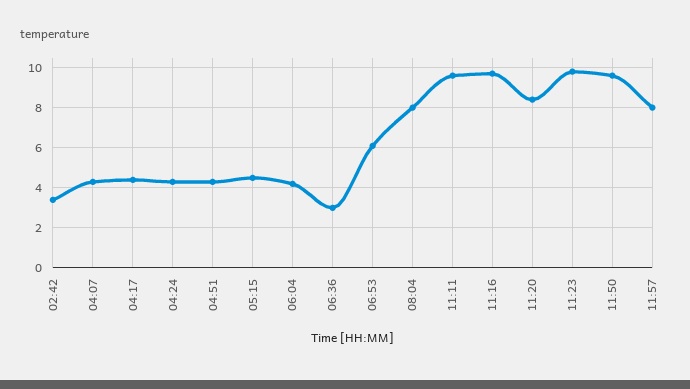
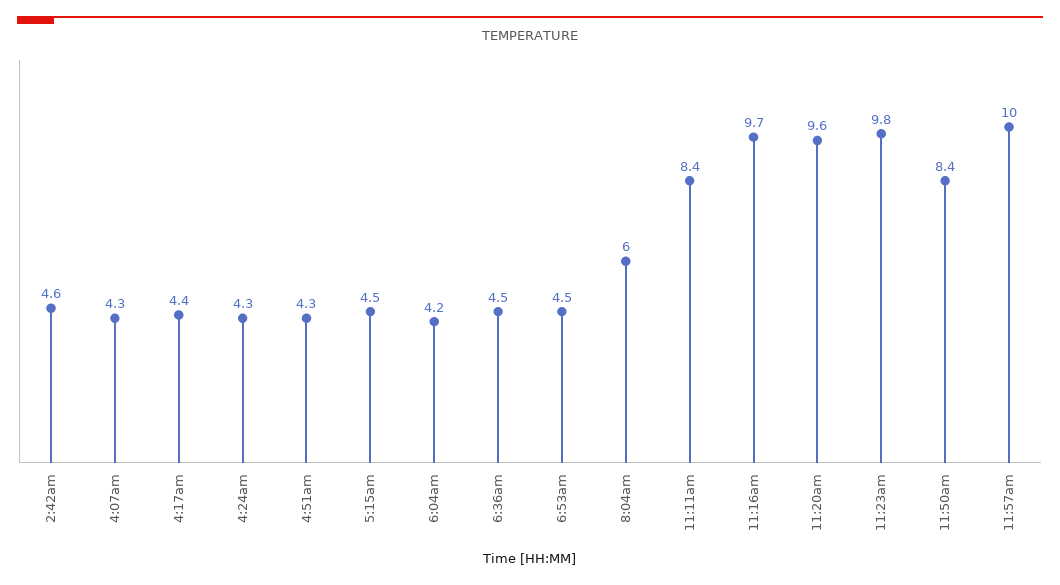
02:42: 3.5 -> 4.6
06:36: 3 -> 4.5
06:53: 6 -> 4.5
08:04: 8 -> 6
11:11: 9.5 -> 8.4
11:20: 8.5 -> 9.6
11:50: 9.5 -> 8.4
11:57: 8 -> 10

